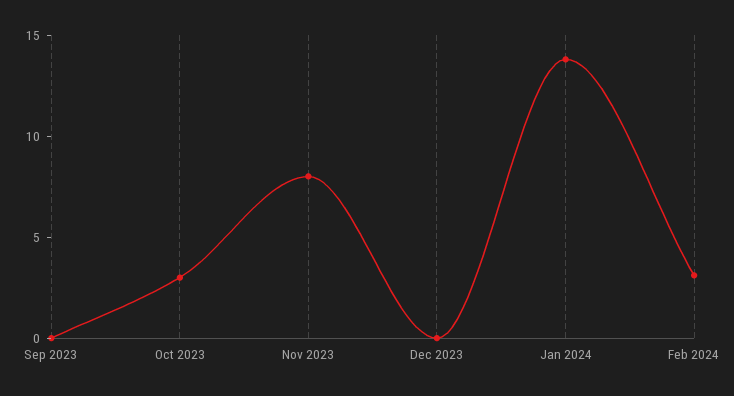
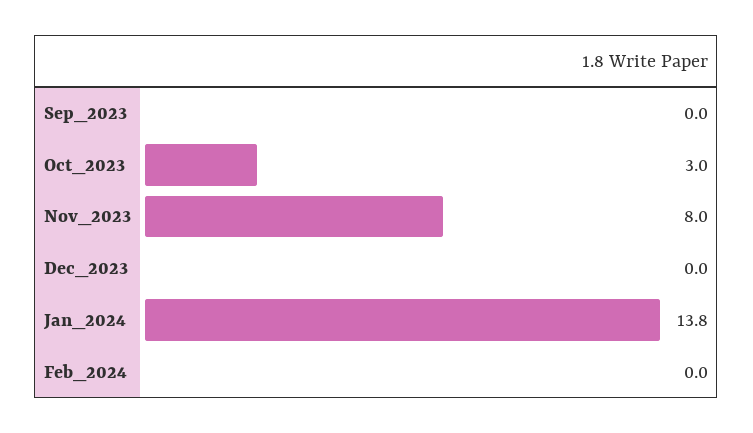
Feb 2024: 3 -> 0

